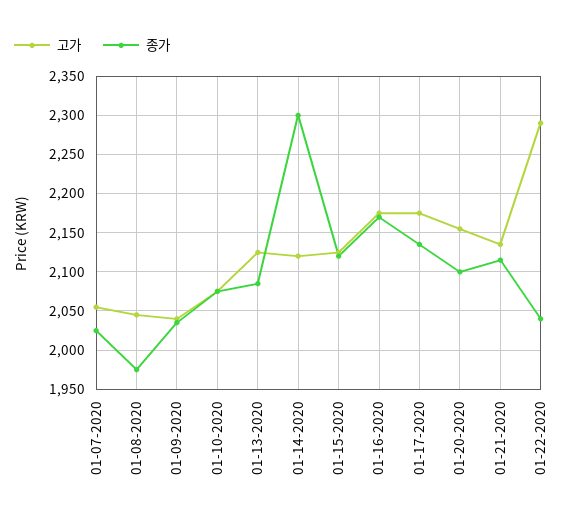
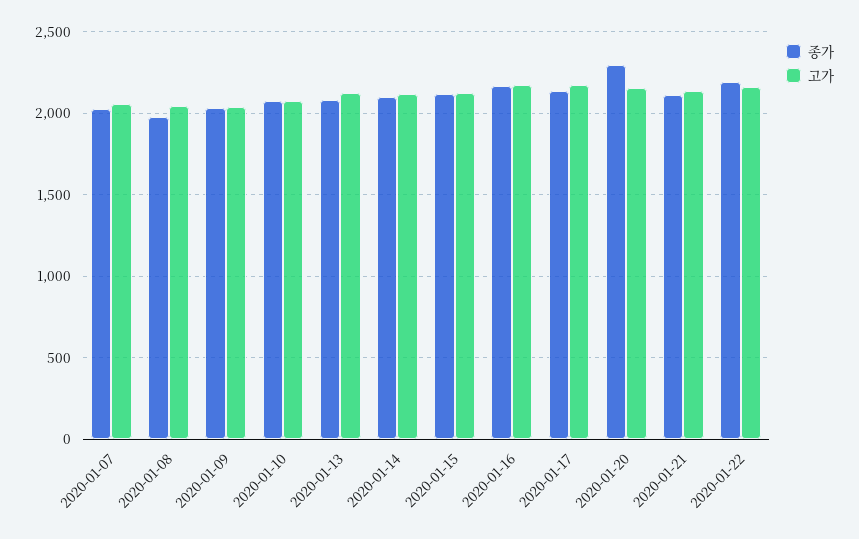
종가, 01-14-2020: 2300 -> 2100
종가, 01-20-2020: 2100 -> 2300
고가, 01-22-2020: 2290 -> 2150
종가, 01-22-2020: 2040 -> 2200

